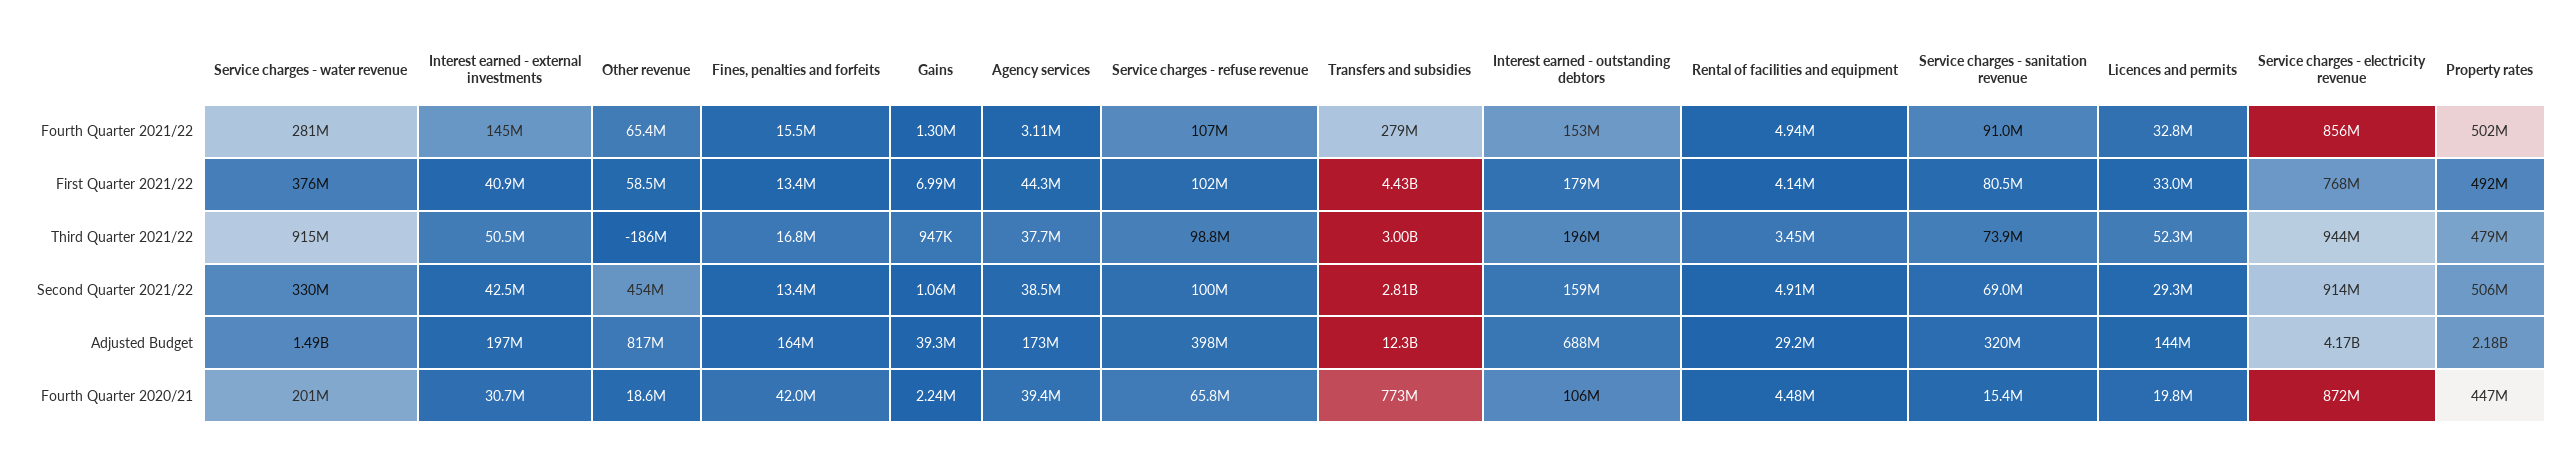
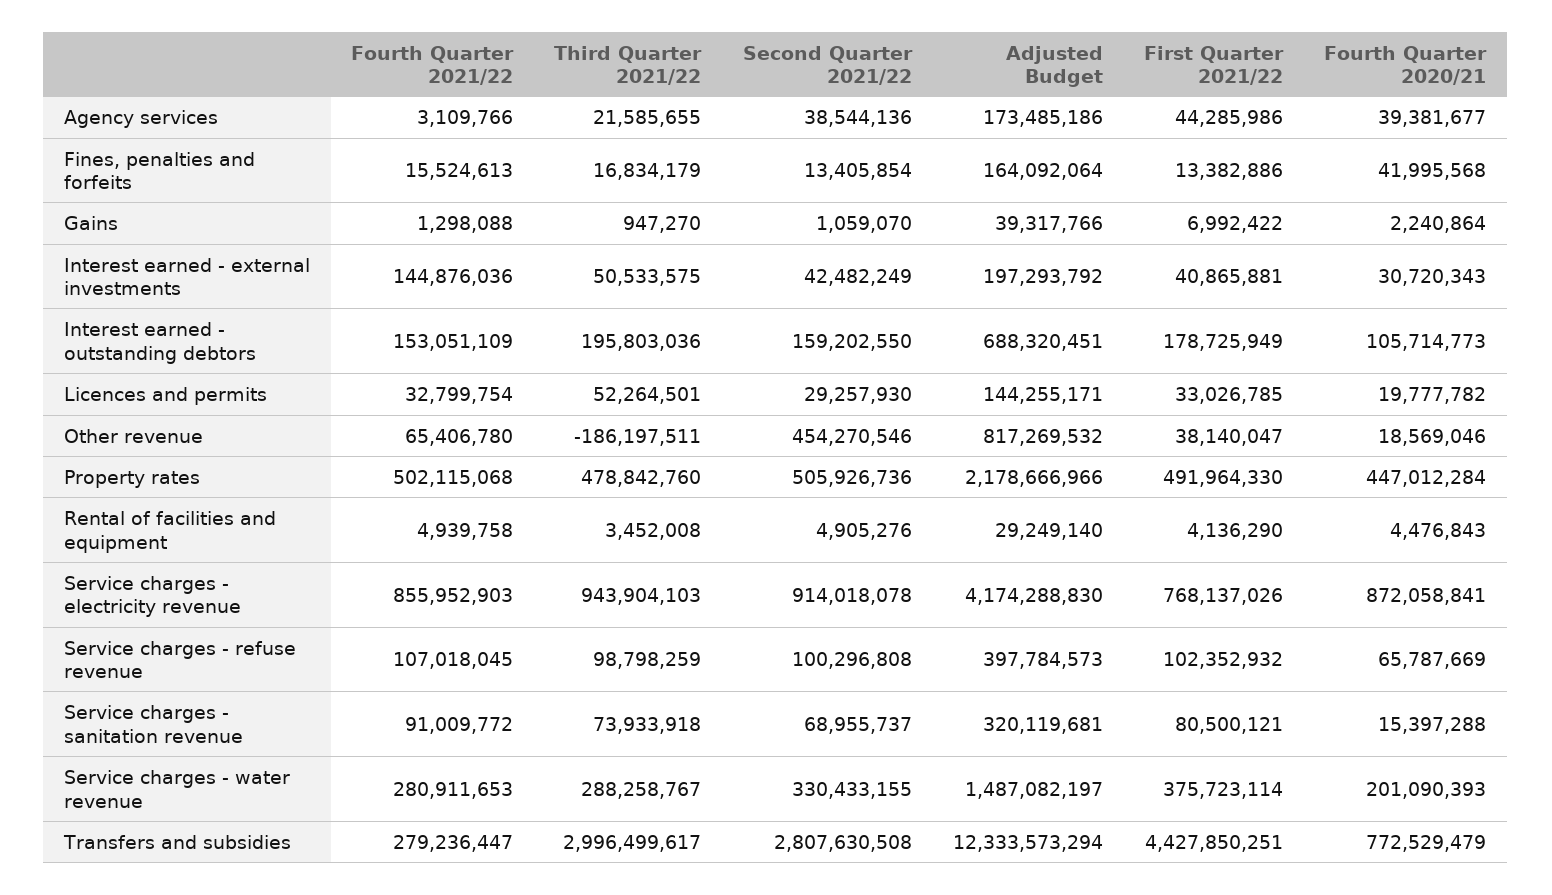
Other revenue, First Quarter 2021/22: 58500000 -> 38140047
Service charges - water revenue, Third Quarter 2021/22: 915000000 -> 288258767
Agency services, Third Quarter 2021/22: 37700000 -> 21585655

